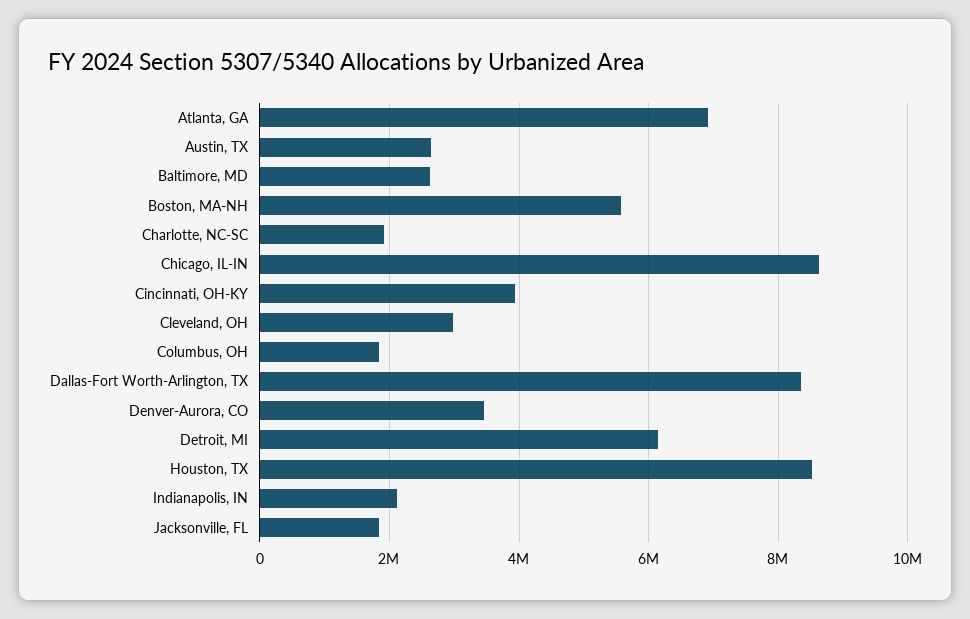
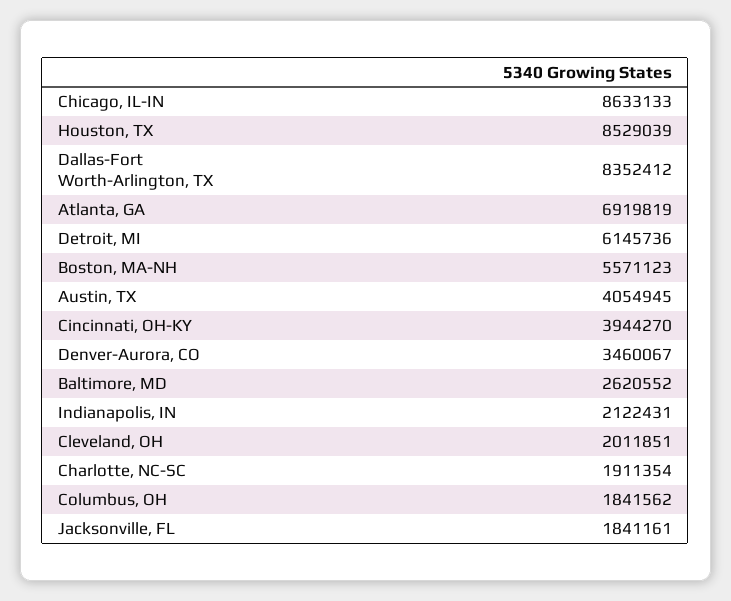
Austin, TX: 2600000 -> 4054945
Cleveland, OH: 3000000 -> 2011851

